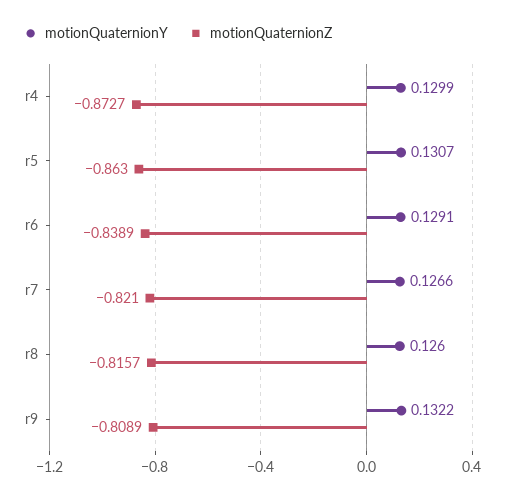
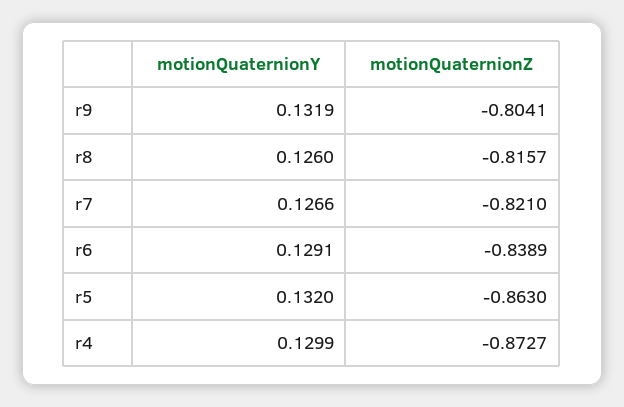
motionQuaternionY, r5: 0.1307 -> 0.132
motionQuaternionY, r9: 0.1322 -> 0.1319
motionQuaternionZ, r9: -0.8089 -> -0.8041

